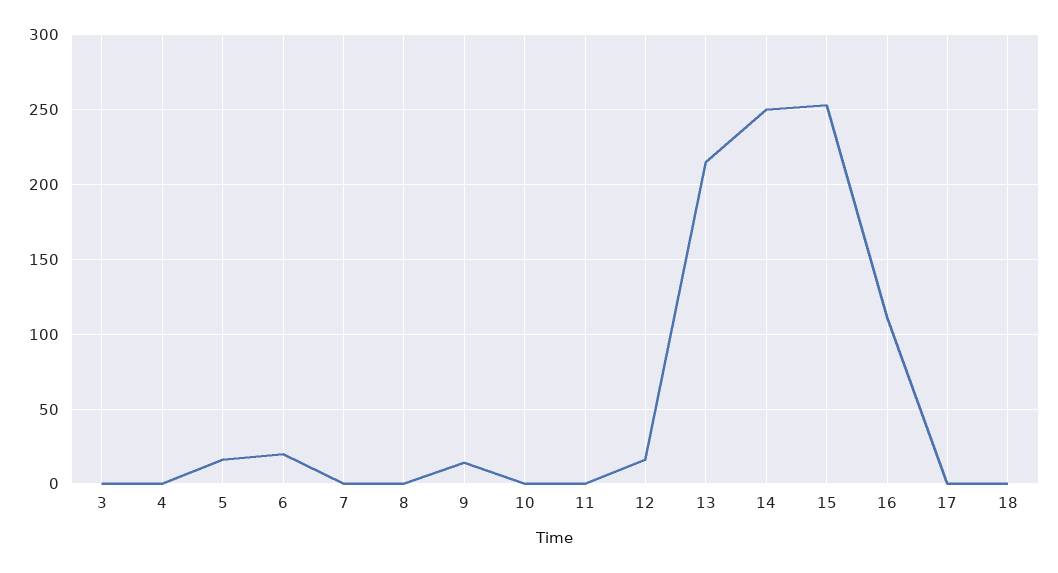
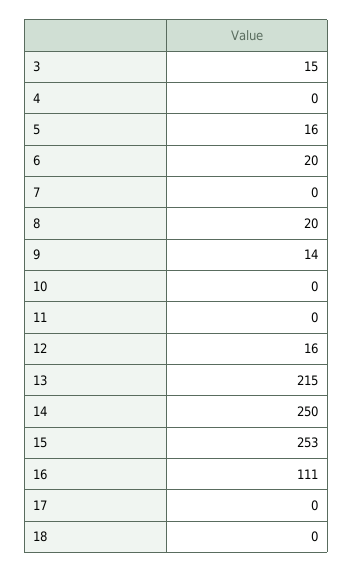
3: 0 -> 15
8: 0 -> 20

